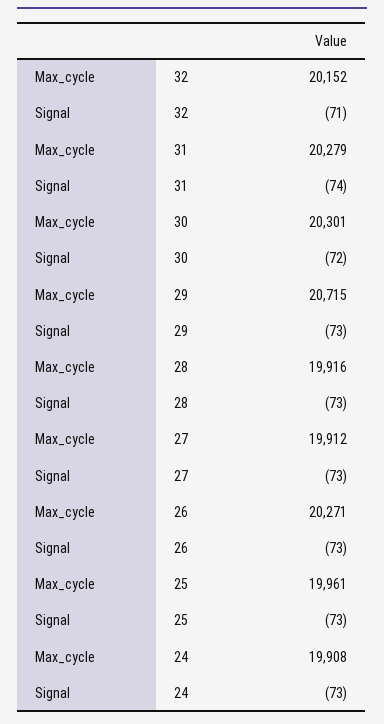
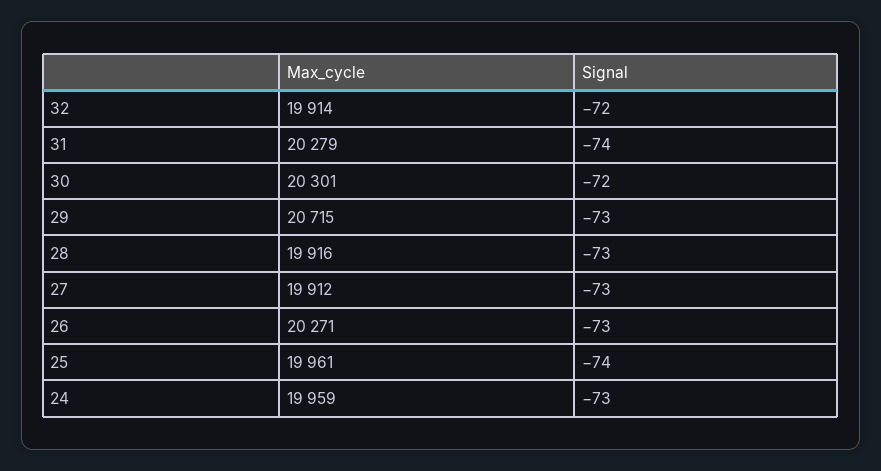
Max_cycle, 32: 20152 -> 19914
Signal, 32: -71 -> -72
Signal, 25: -73 -> -74
Max_cycle, 24: 19908 -> 19959

